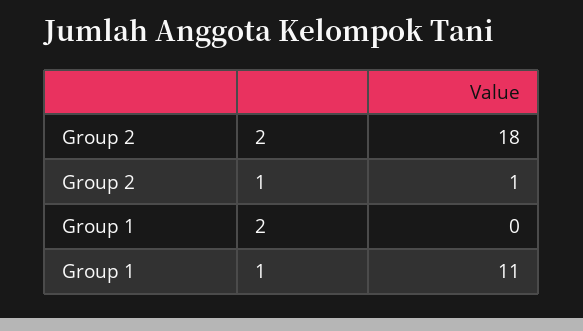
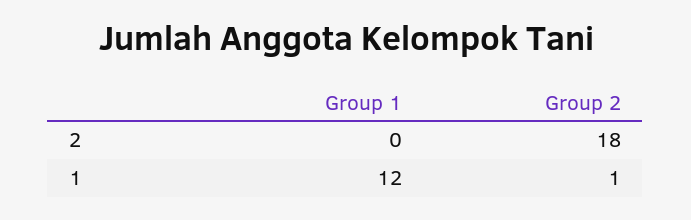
Group 1, 1: 11 -> 12

